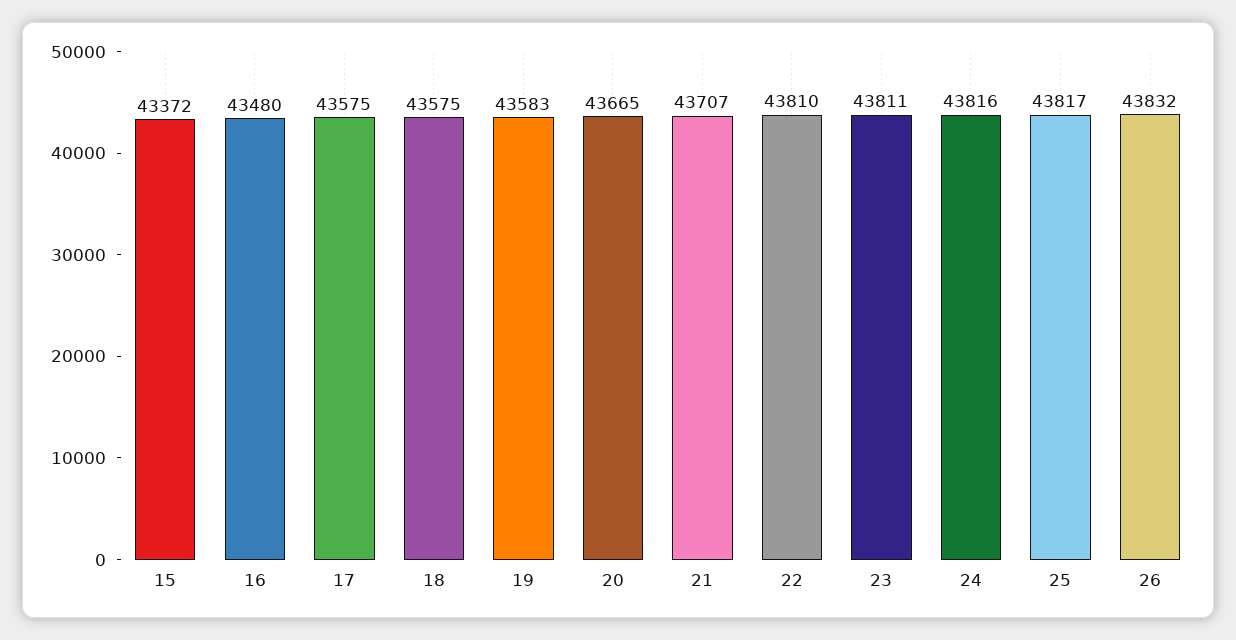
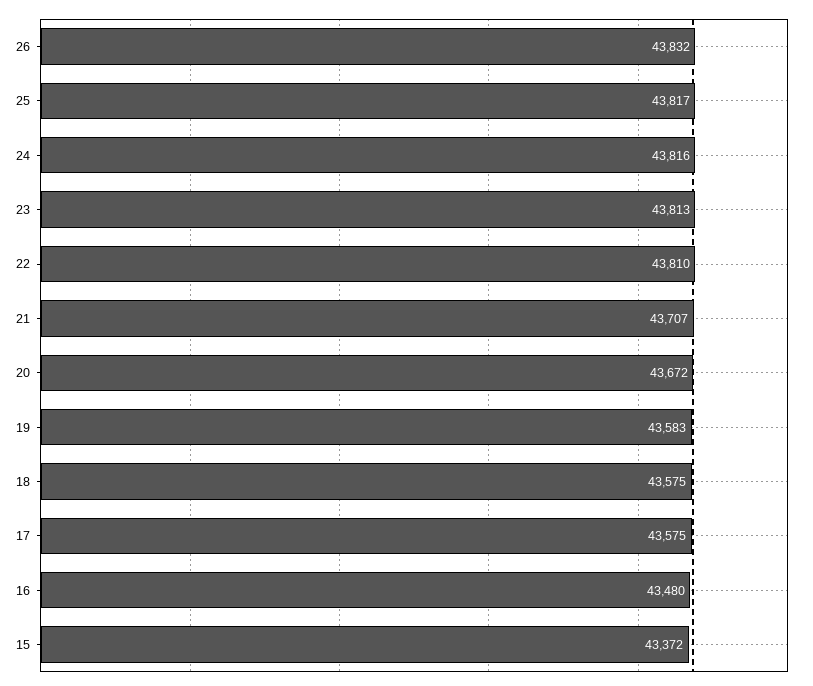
20: 43665 -> 43672
23: 43811 -> 43813

